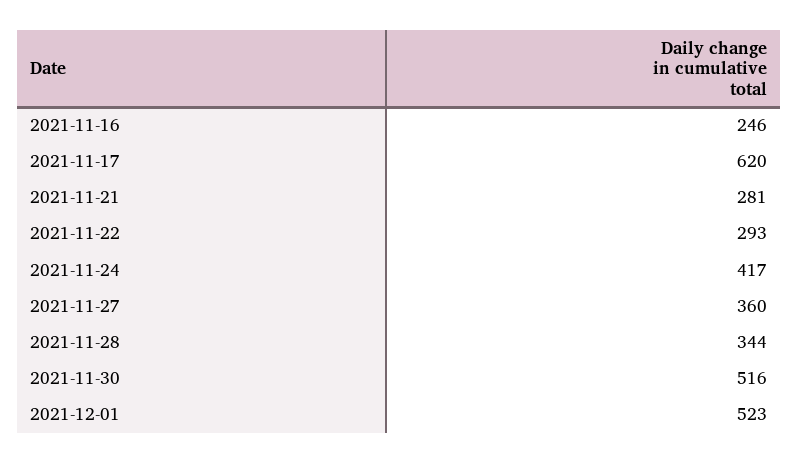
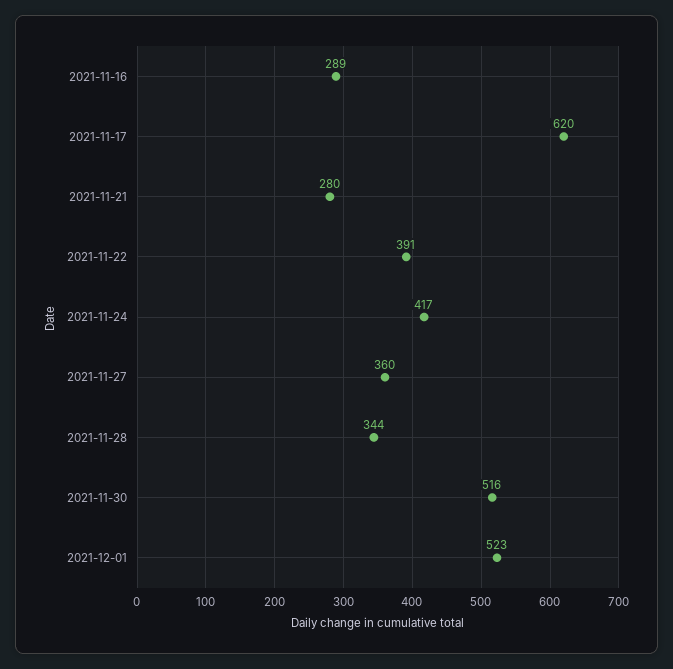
2021-11-16: 246 -> 289
2021-11-21: 281 -> 280
2021-11-22: 293 -> 391

